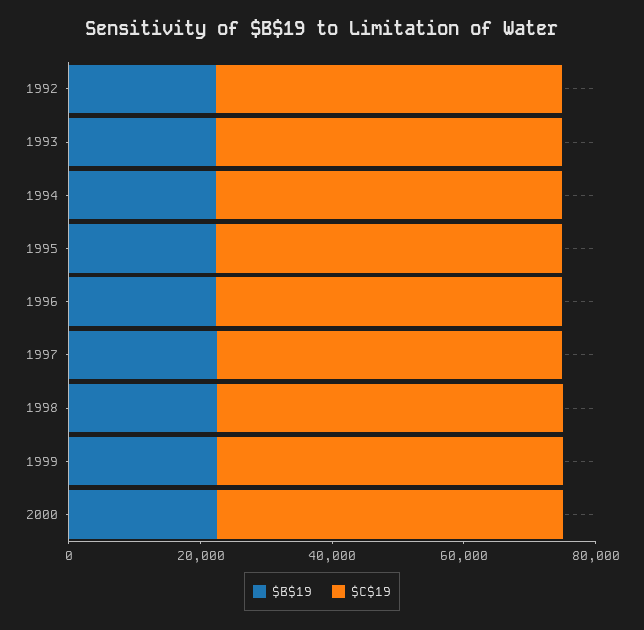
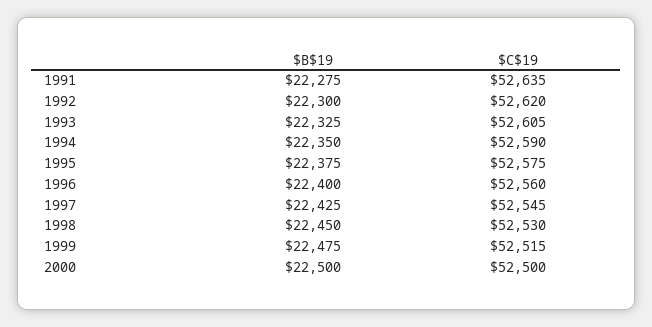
$B$19, 1991: none -> 22275
$C$19, 1991: none -> 52635

